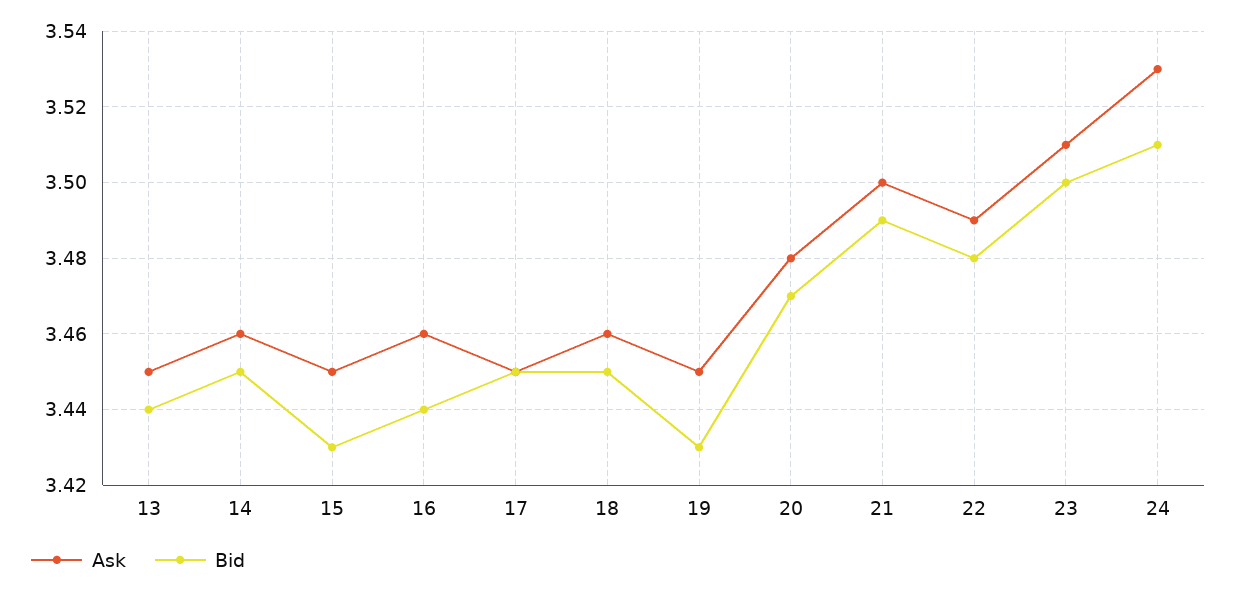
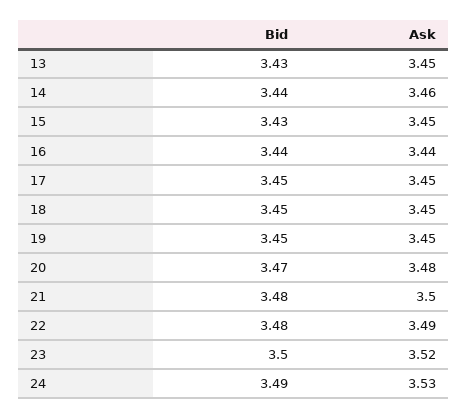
Bid, 13: 3.44 -> 3.43
Bid, 14: 3.45 -> 3.44
Ask, 16: 3.46 -> 3.44
Ask, 18: 3.46 -> 3.45
Bid, 19: 3.43 -> 3.45
Bid, 21: 3.49 -> 3.48
Ask, 23: 3.51 -> 3.52
Bid, 24: 3.51 -> 3.49

